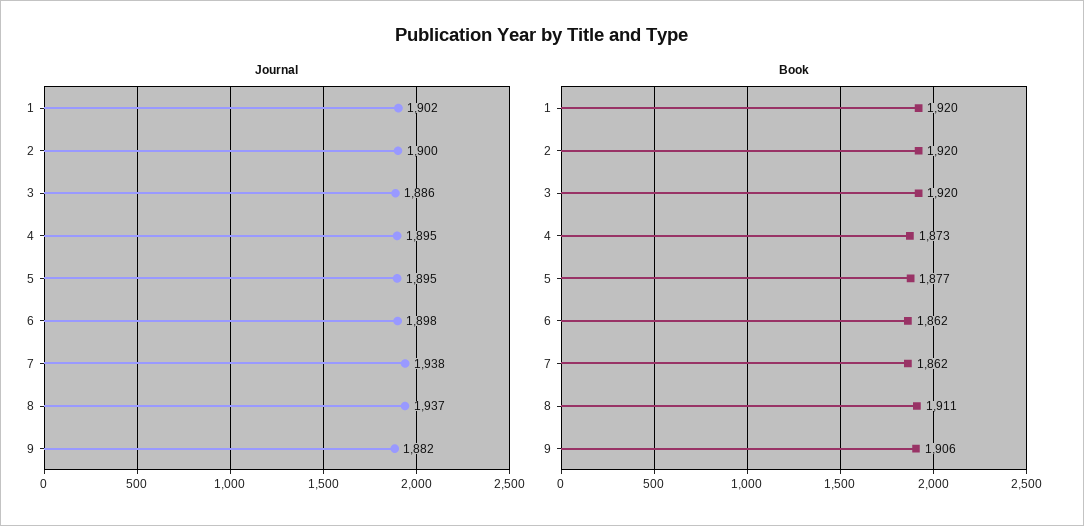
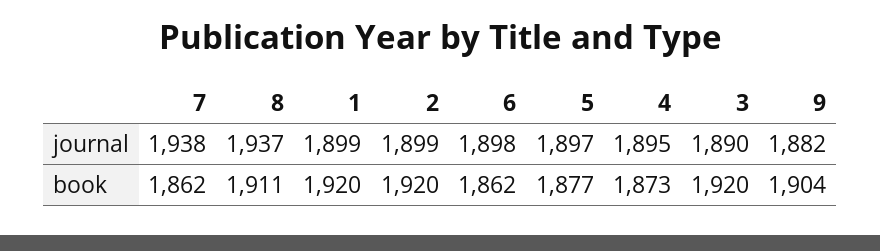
Journal, 1: 1902 -> 1899
Journal, 2: 1900 -> 1899
Journal, 3: 1886 -> 1890
Journal, 5: 1895 -> 1897
Book, 9: 1906 -> 1904

